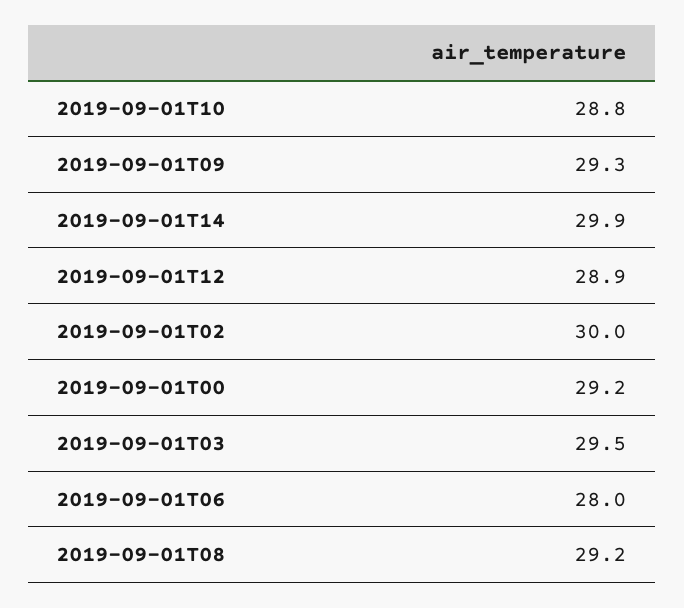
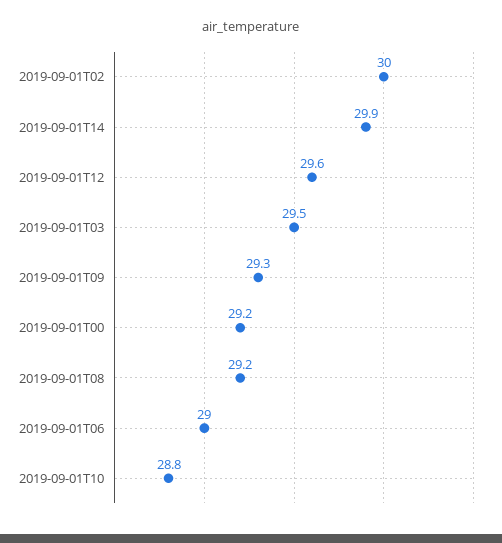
2019-09-01T12: 28.9 -> 29.6
2019-09-01T06: 28 -> 29

